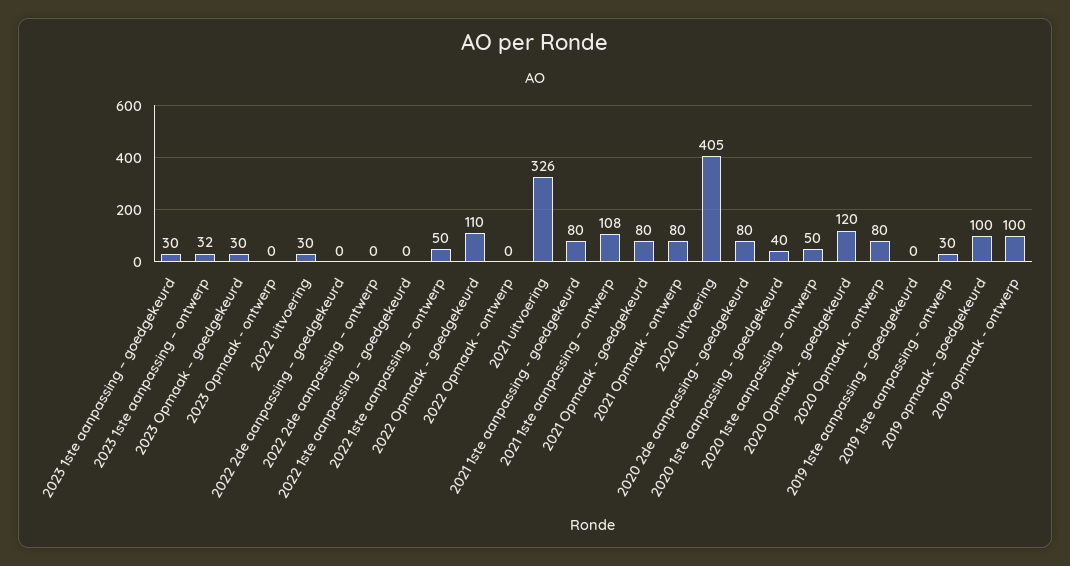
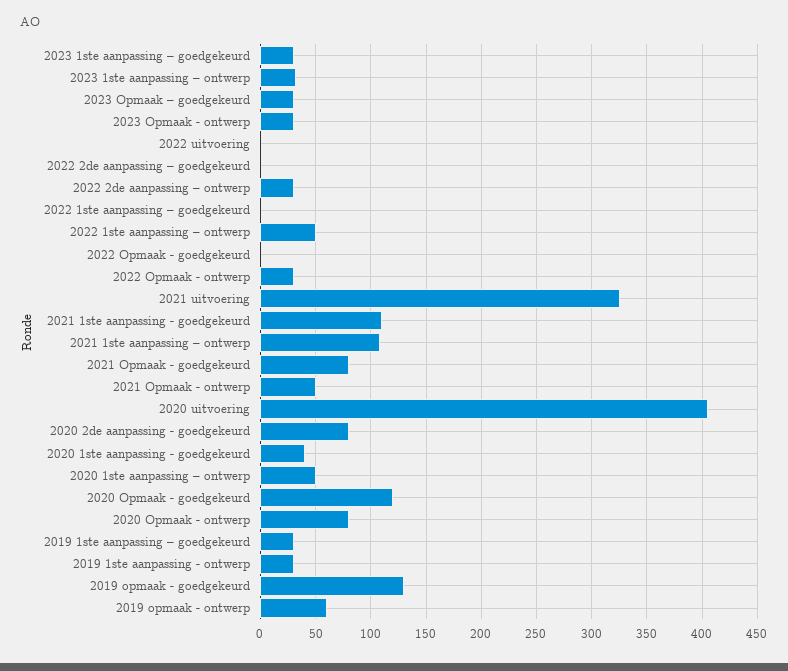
2023 Opmaak - ontwerp: 0 -> 30
2022 uitvoering: 30 -> 0
2022 2de aanpassing – ontwerp: 0 -> 30
2022 Opmaak - goedgekeurd: 110 -> 0
2022 Opmaak - ontwerp: 0 -> 30
2021 1ste aanpassing - goedgekeurd: 80 -> 110
2021 Opmaak - ontwerp: 80 -> 50
2019 1ste aanpassing – goedgekeurd: 0 -> 30
2019 opmaak - goedgekeurd: 100 -> 130
2019 opmaak - ontwerp: 100 -> 60

